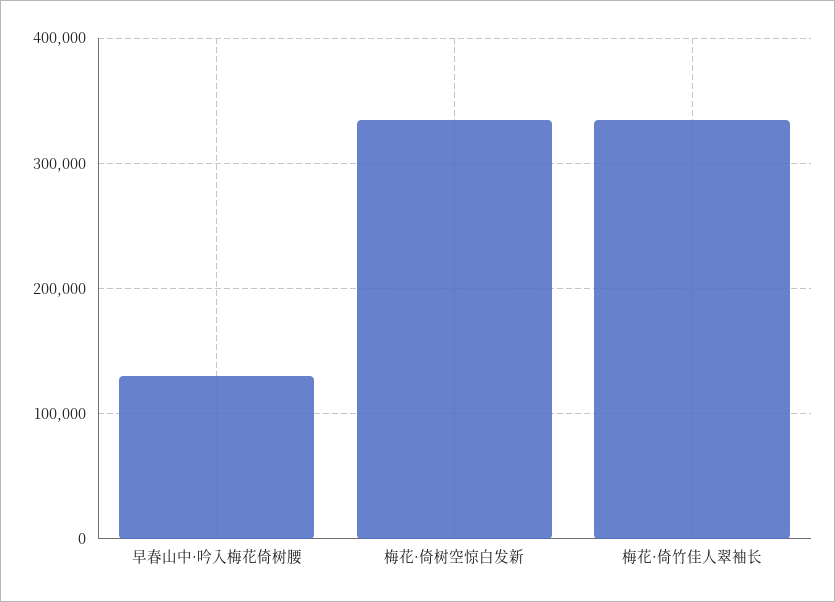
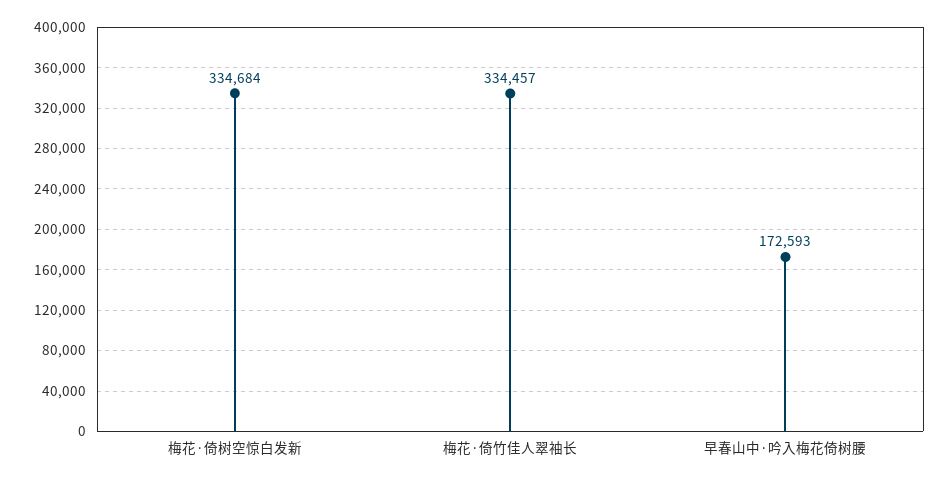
早春山中·吟入梅花倚树腰: 130000 -> 172593

